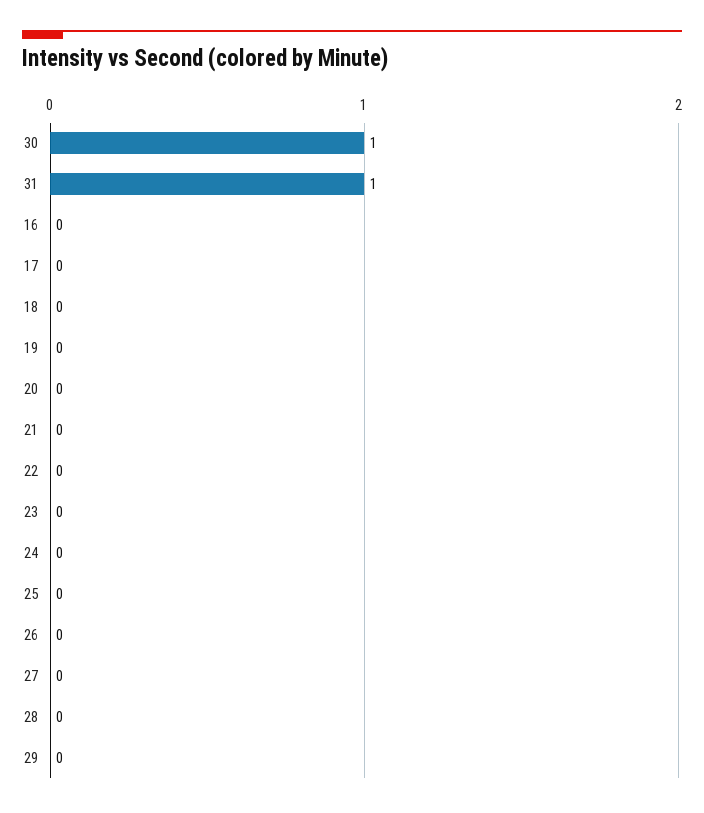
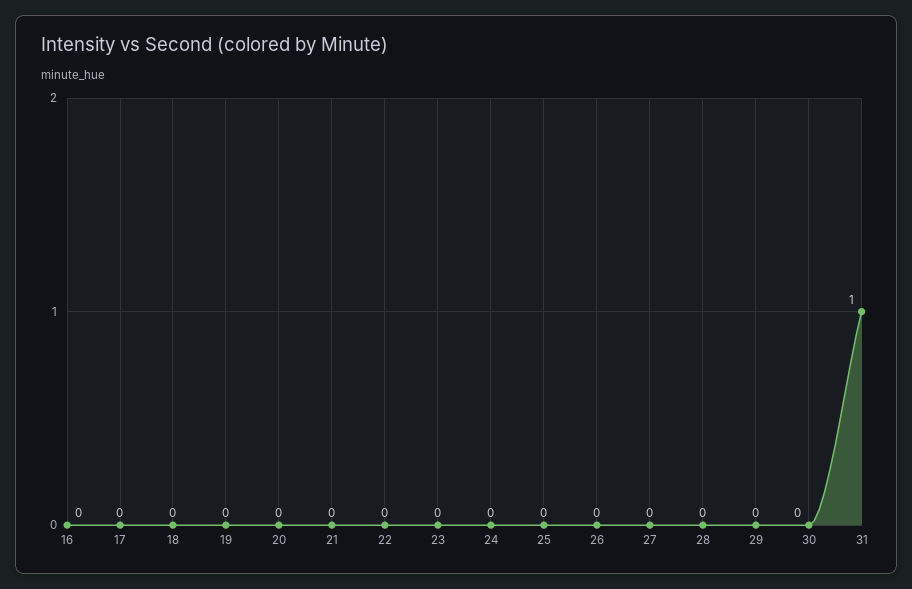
30: 1 -> 0

